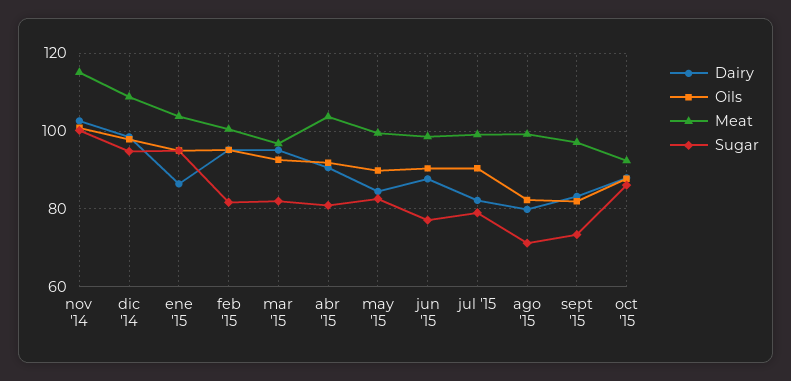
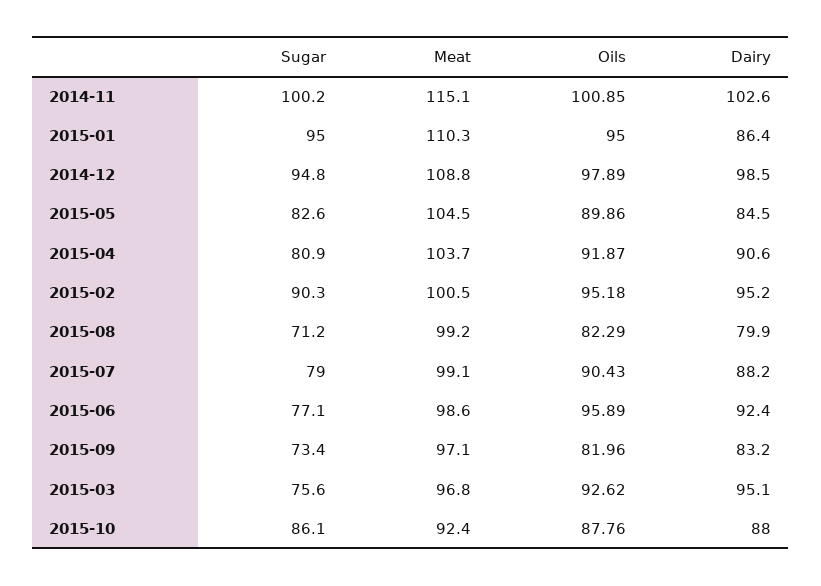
Meat, ene '15: 104 -> 110.3
Sugar, feb '15: 82 -> 90.3
Sugar, mar '15: 82 -> 75.6
Meat, may '15: 100 -> 104.5
Dairy, jun '15: 88 -> 92.4
Oils, jun '15: 90 -> 95.89
Dairy, jul '15: 82 -> 88.2

